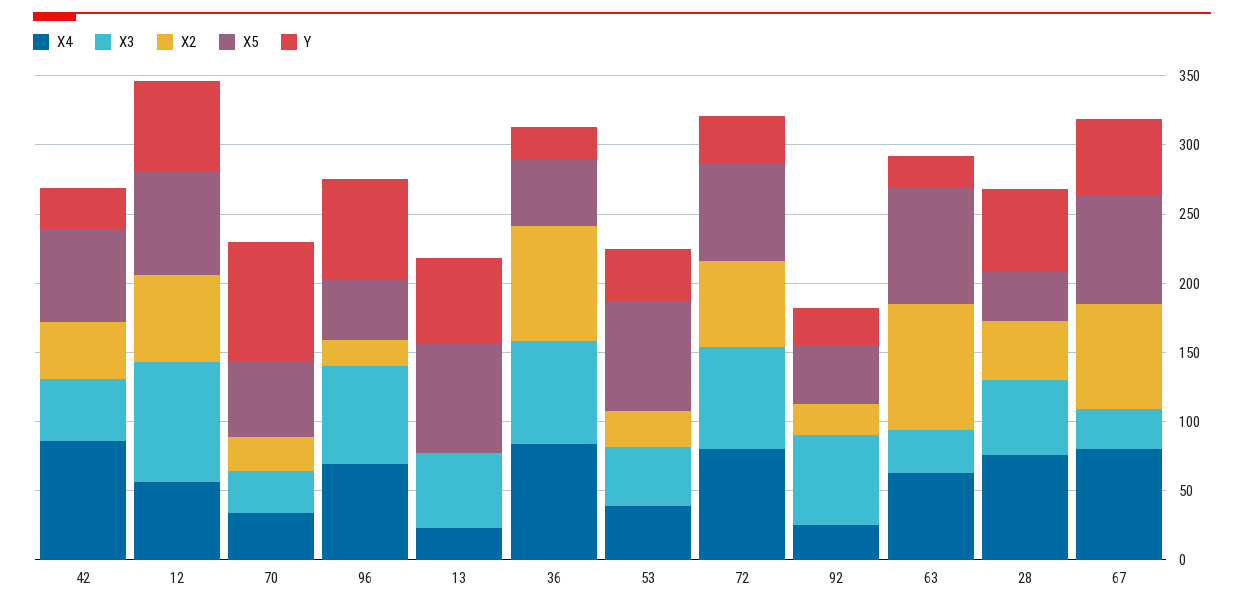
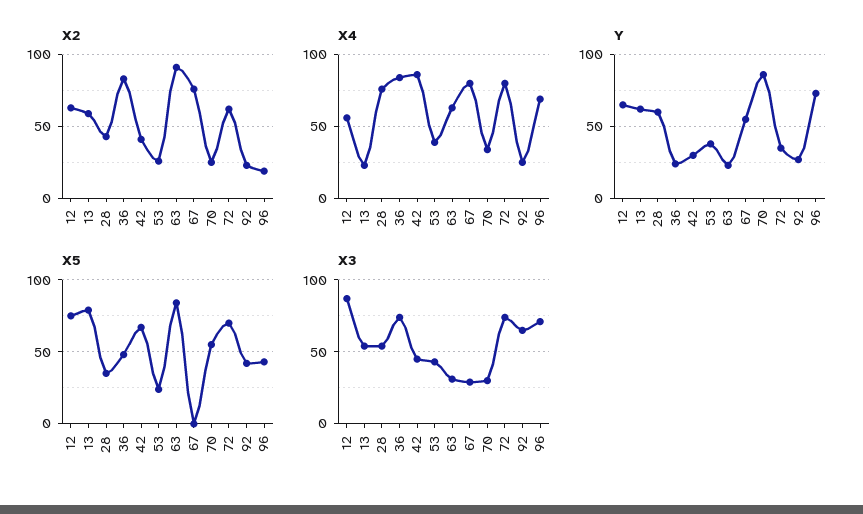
X2, 13: 0 -> 60
X5, 53: 80 -> 25
X5, 67: 80 -> 0

